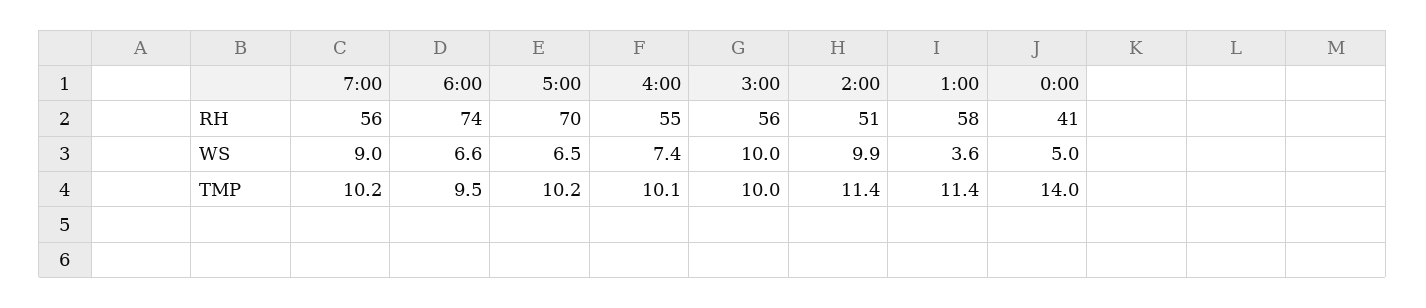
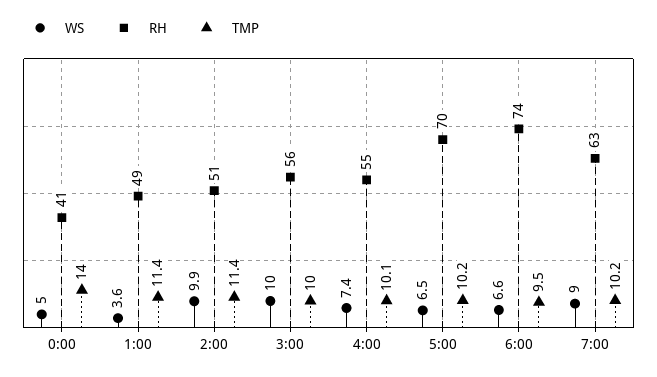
RH, 7:00: 56 -> 63
RH, 1:00: 58 -> 49

